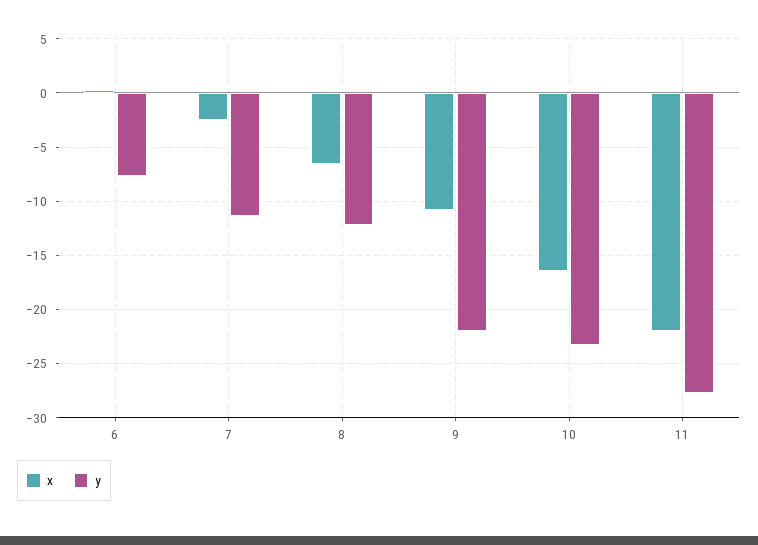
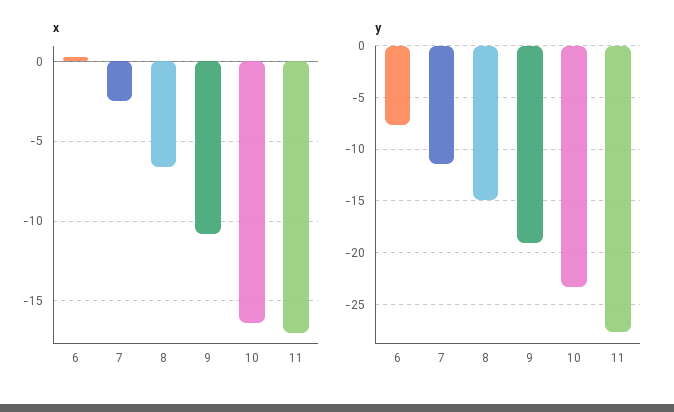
y, 8: -12 -> -15
y, 9: -22 -> -19
x, 11: -22 -> -17

